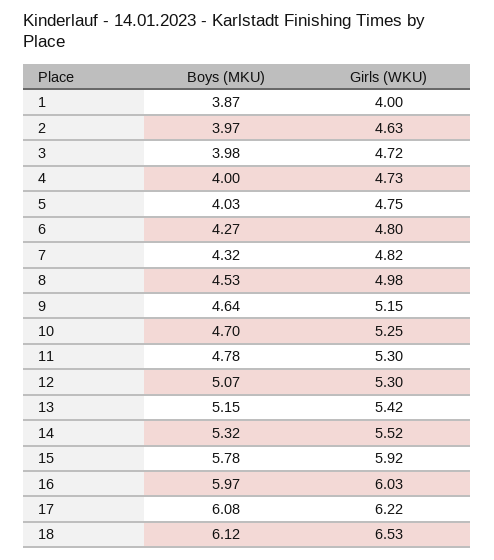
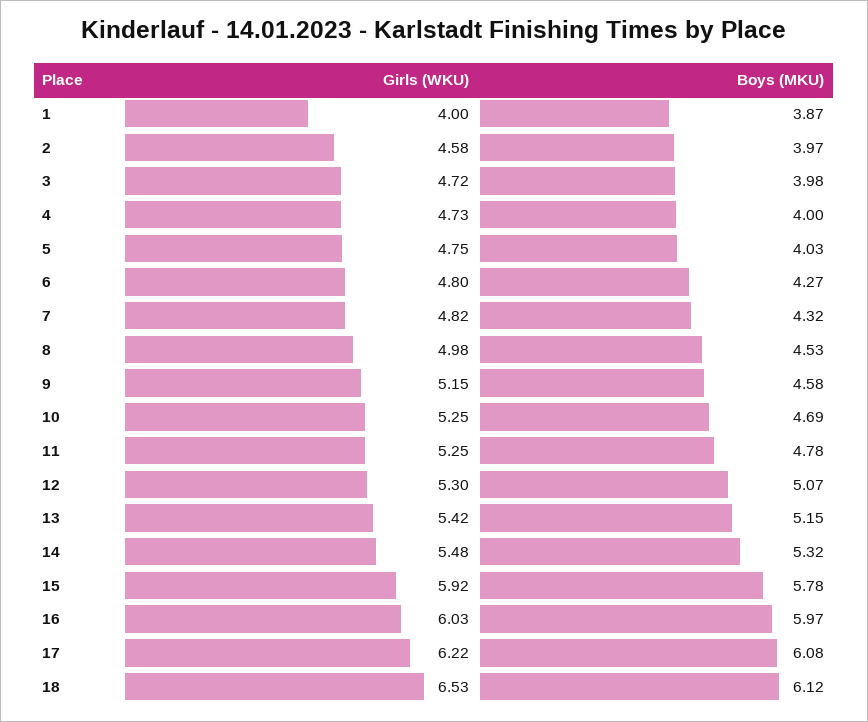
Girls (WKU), 2: 4.63 -> 4.58
Boys (MKU), 9: 4.64 -> 4.58
Boys (MKU), 10: 4.7 -> 4.69
Girls (WKU), 11: 5.3 -> 5.25
Girls (WKU), 14: 5.52 -> 5.48

